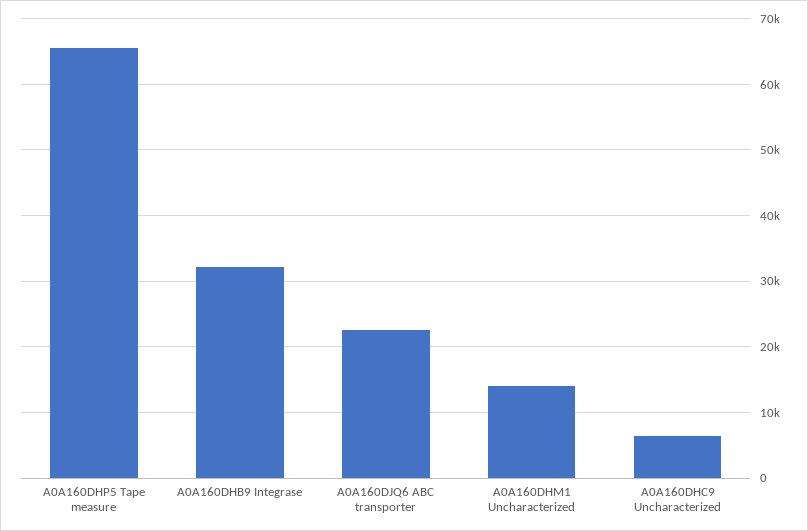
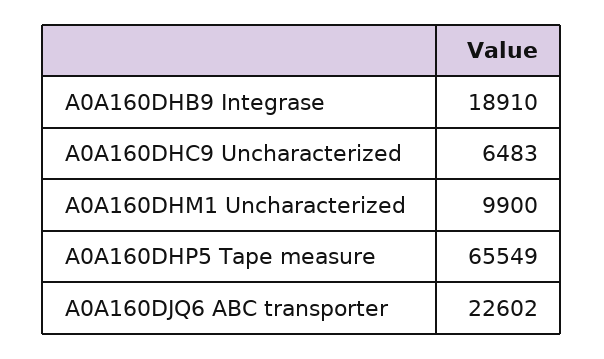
A0A160DHB9 Integrase: 32000 -> 18910
A0A160DHM1 Uncharacterized: 14000 -> 9900

